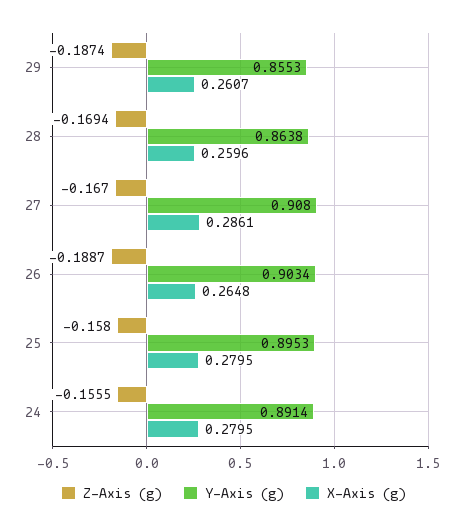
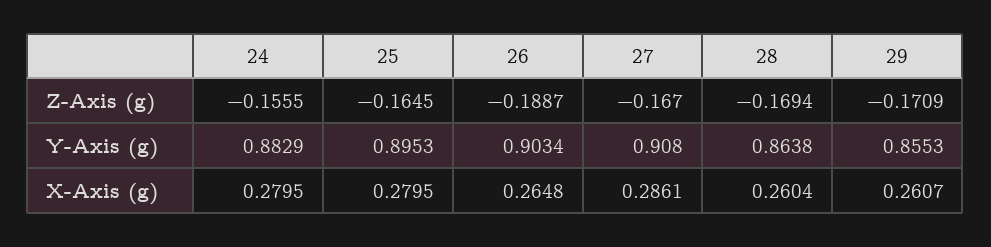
Z-Axis (g), 29: -0.1874 -> -0.1709
X-Axis (g), 28: 0.2596 -> 0.2604
Z-Axis (g), 25: -0.158 -> -0.1645
Y-Axis (g), 24: 0.8914 -> 0.8829

